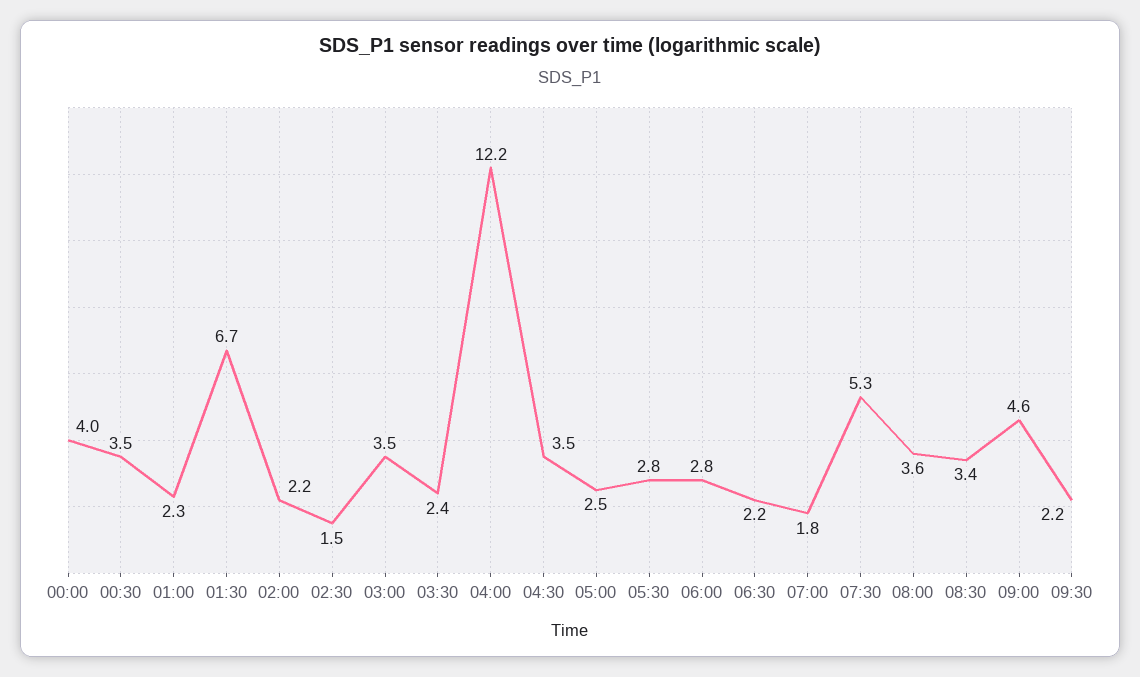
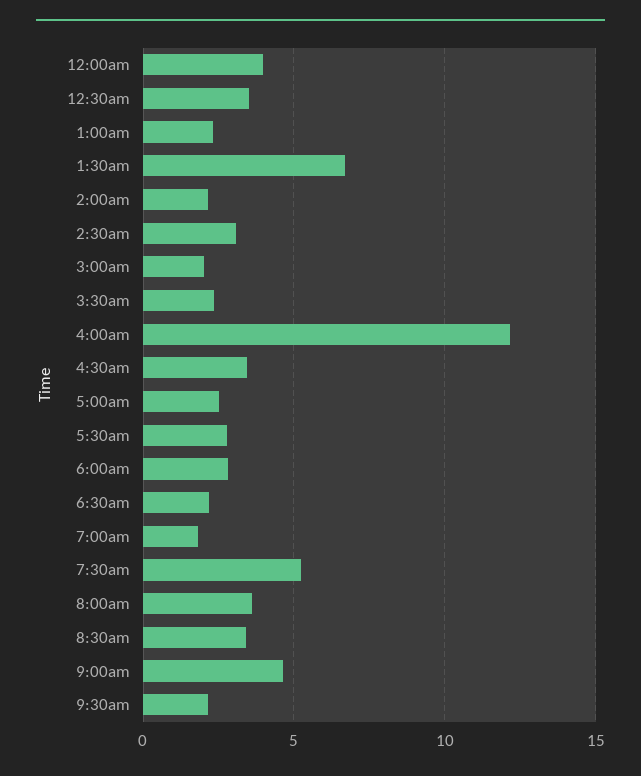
02:30: 1.5 -> 3
03:00: 3.5 -> 2

